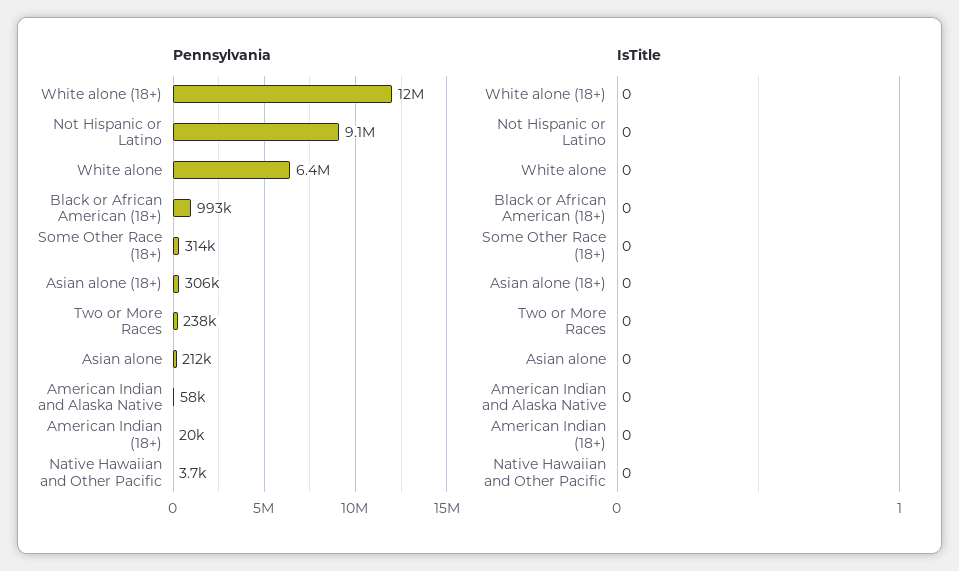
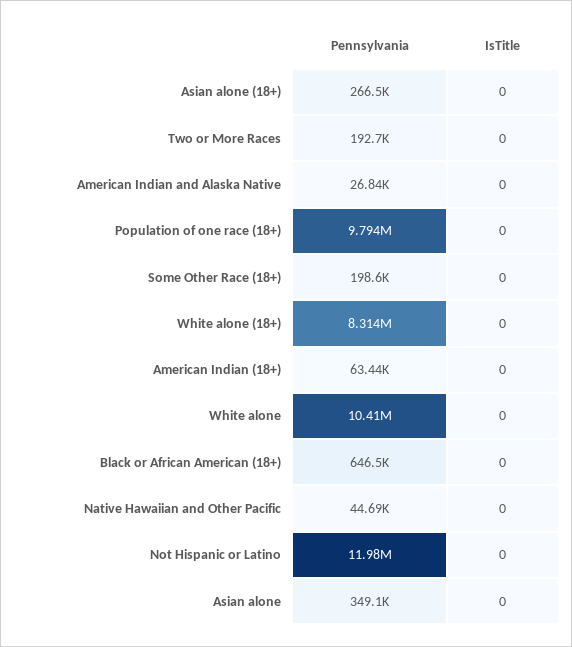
Pennsylvania, White alone (18+): 12000000 -> 8314000
Pennsylvania, Not Hispanic or Latino: 9100000 -> 11980000
Pennsylvania, White alone: 6400000 -> 10410000
Pennsylvania, Black or African American (18+): 993000 -> 646500
Pennsylvania, Some Other Race (18+): 314000 -> 198600
Pennsylvania, Asian alone (18+): 306000 -> 266500
Pennsylvania, Two or More Races: 238000 -> 192700
Pennsylvania, Asian alone: 212000 -> 349100
Pennsylvania, American Indian and Alaska Native: 58000 -> 26840
Pennsylvania, American Indian (18+): 20000 -> 63440
Pennsylvania, Native Hawaiian and Other Pacific: 3700 -> 44690
Pennsylvania, Population of one race (18+): none -> 9794000
IsTitle, Population of one race (18+): none -> 0

